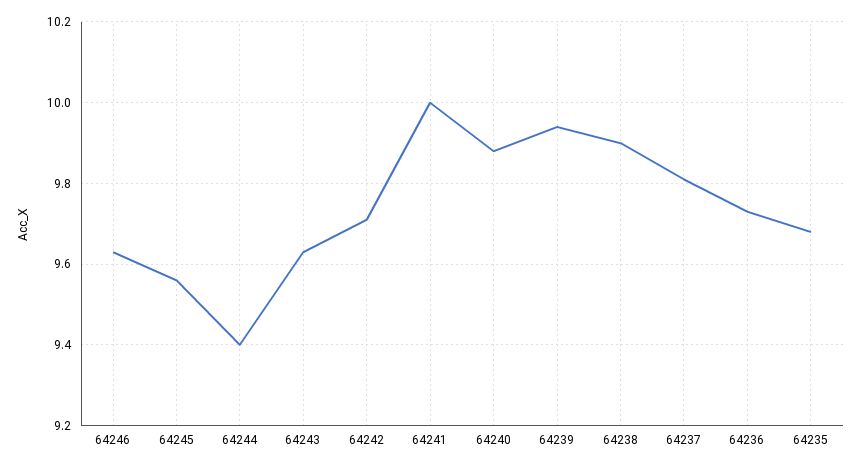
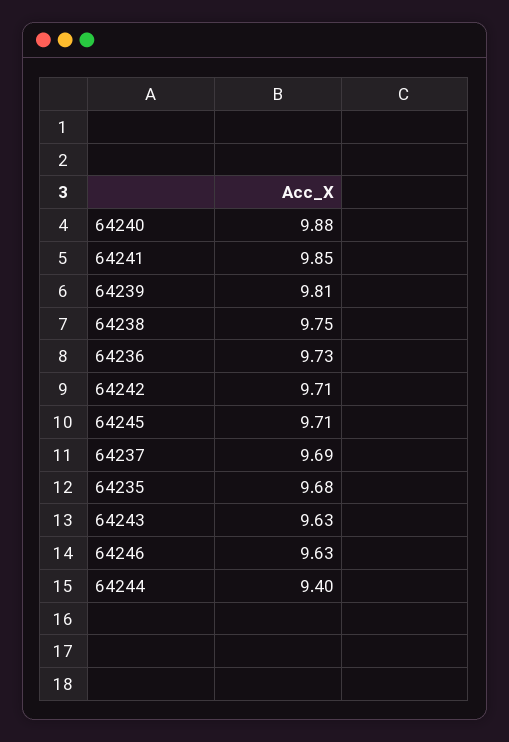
64245: 9.55 -> 9.71
64241: 10 -> 9.85
64239: 9.95 -> 9.81
64238: 9.9 -> 9.75
64237: 9.8 -> 9.69

